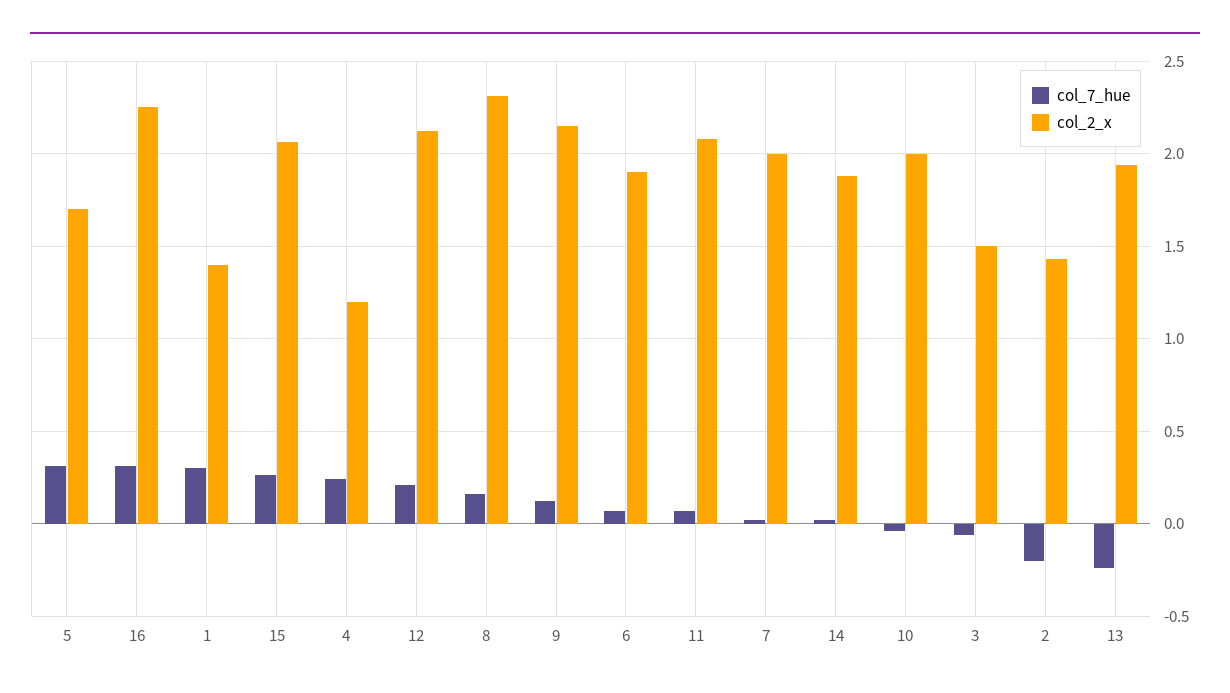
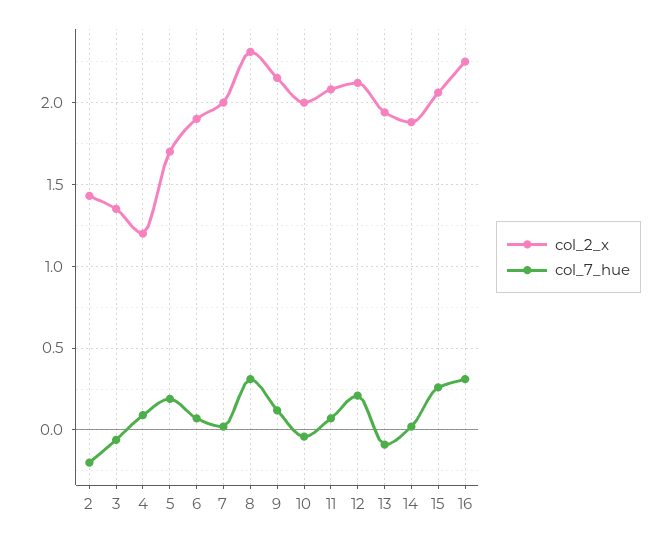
col_7_hue, 5: 0.3 -> 0.2
col_7_hue, 1: 0.3 -> none
col_2_x, 1: 1.4 -> none
col_7_hue, 4: 0.25 -> 0.1
col_7_hue, 8: 0.15 -> 0.3
col_2_x, 3: 1.5 -> 1.35
col_7_hue, 13: -0.25 -> -0.1

